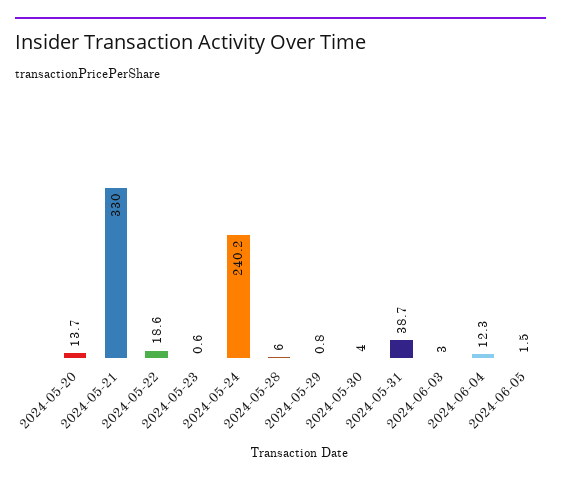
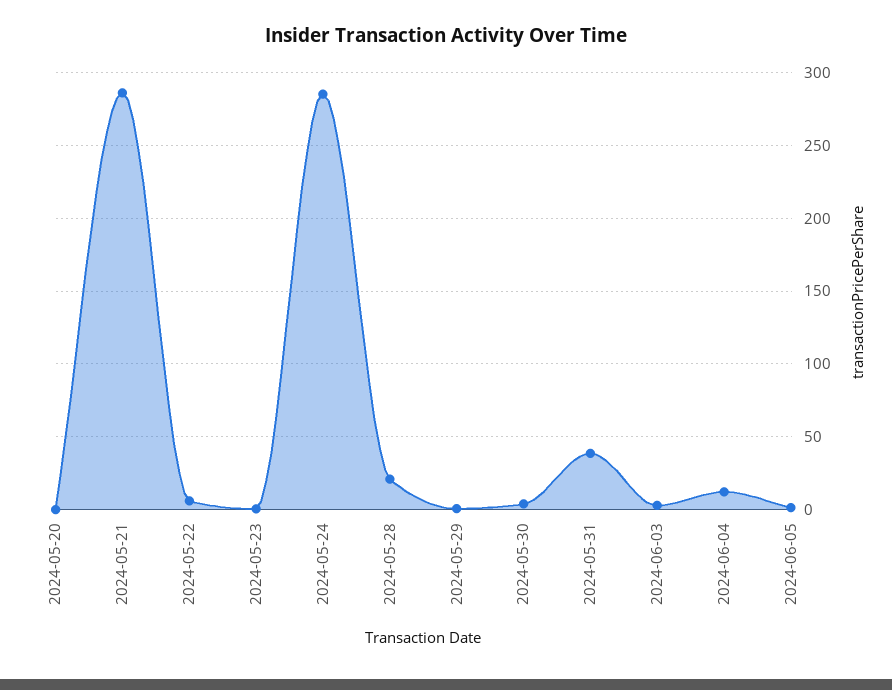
2024-05-20: 13.7 -> 0
2024-05-21: 330 -> 285
2024-05-22: 18.6 -> 5
2024-05-24: 240.2 -> 285
2024-05-28: 6 -> 20

